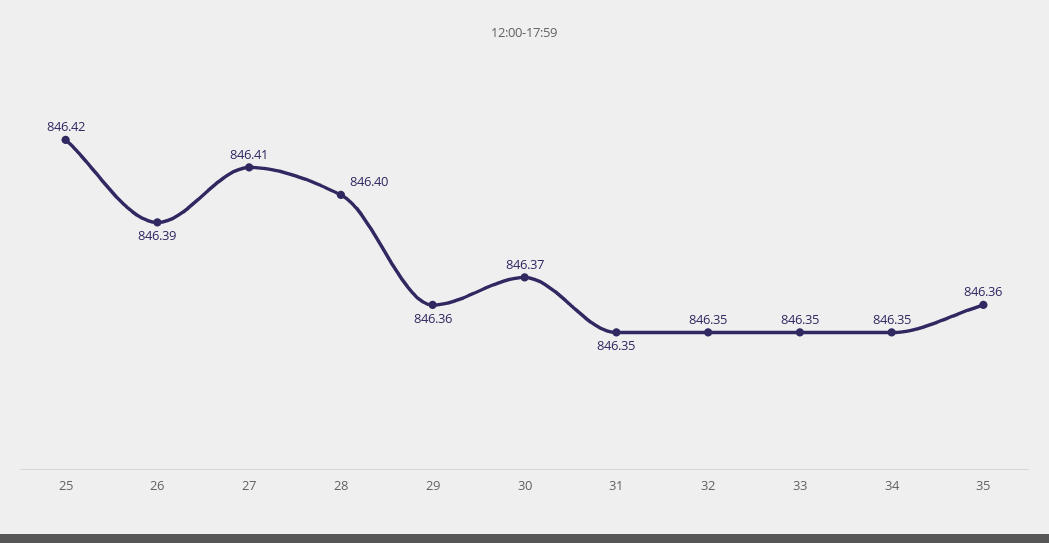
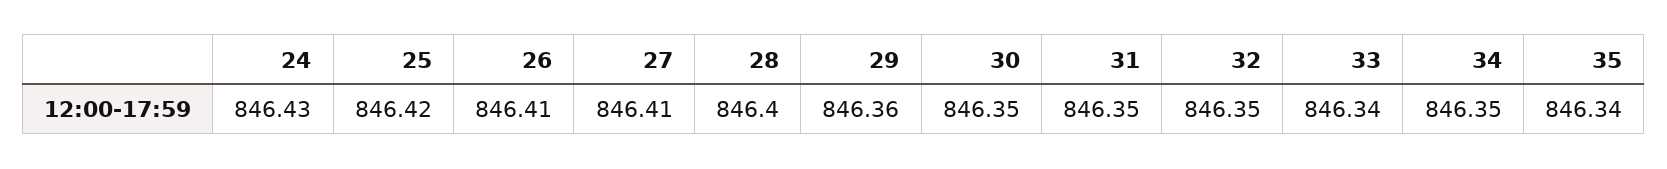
26: 846.39 -> 846.41
30: 846.37 -> 846.35
33: 846.35 -> 846.34
35: 846.36 -> 846.34
24: none -> 846.43

